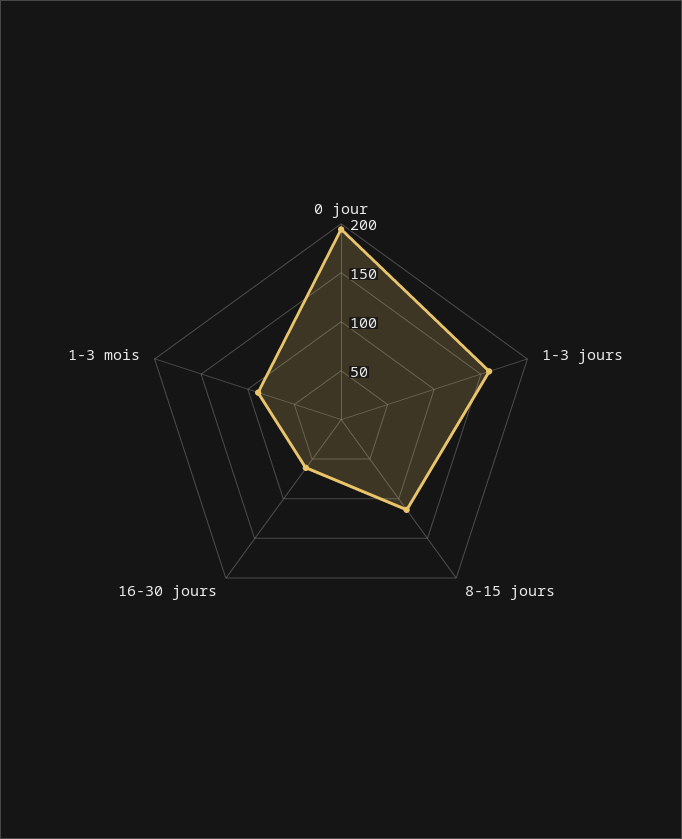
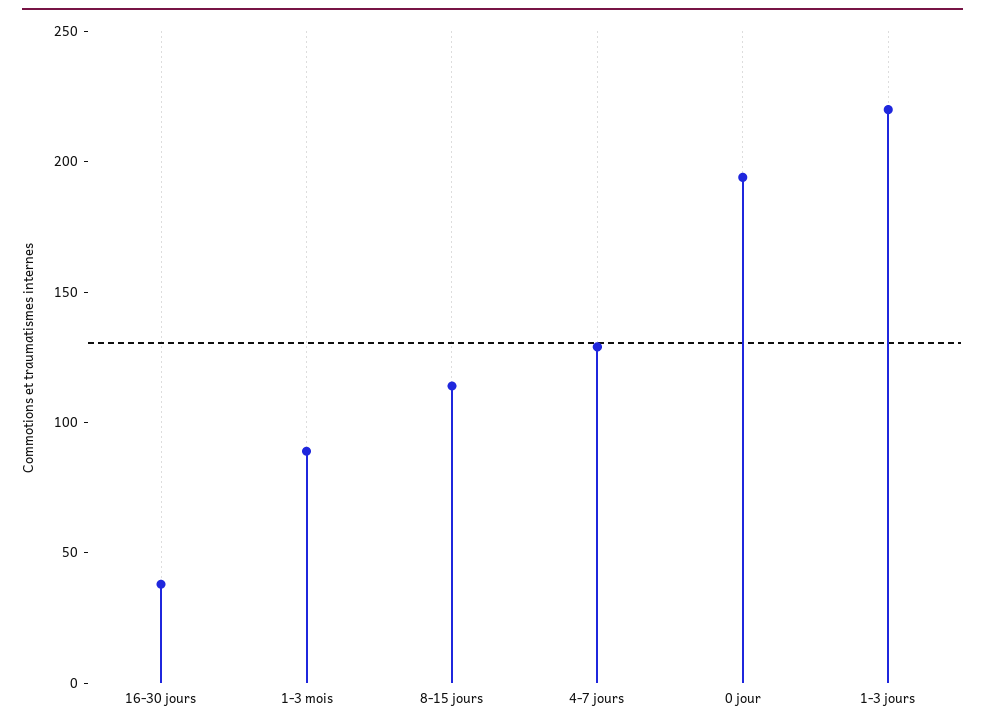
1-3 jours: 160 -> 220
16-30 jours: 60 -> 40
4-7 jours: none -> 130

